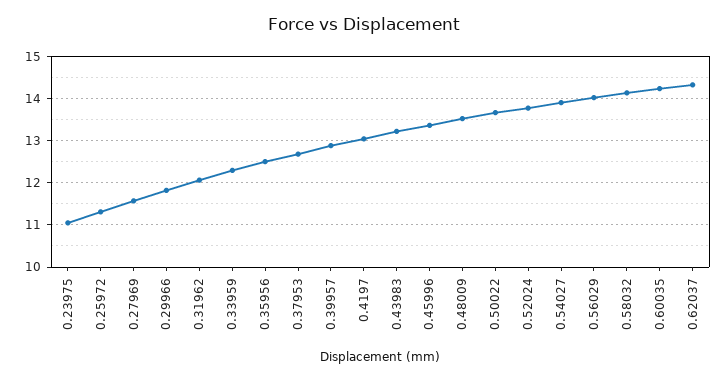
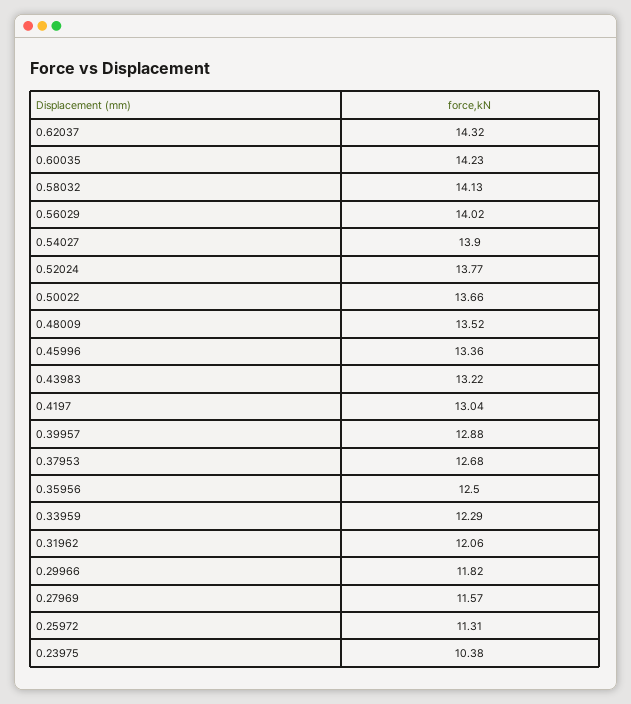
0.23975: 11 -> 10.38

